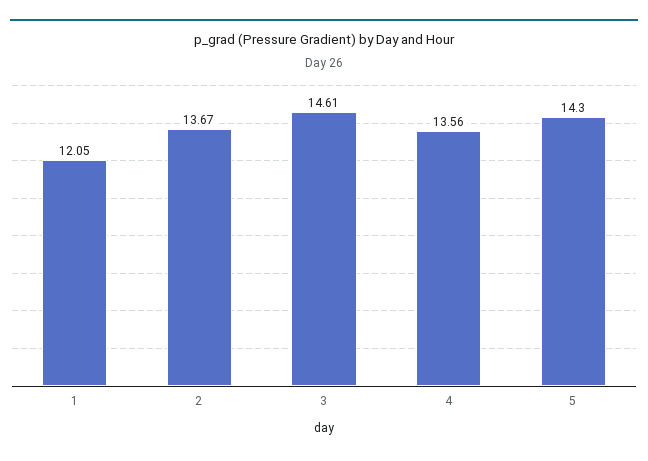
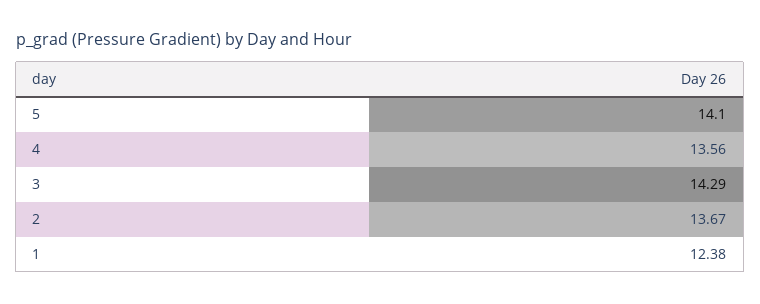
1: 12.05 -> 12.38
3: 14.61 -> 14.29
5: 14.3 -> 14.1

